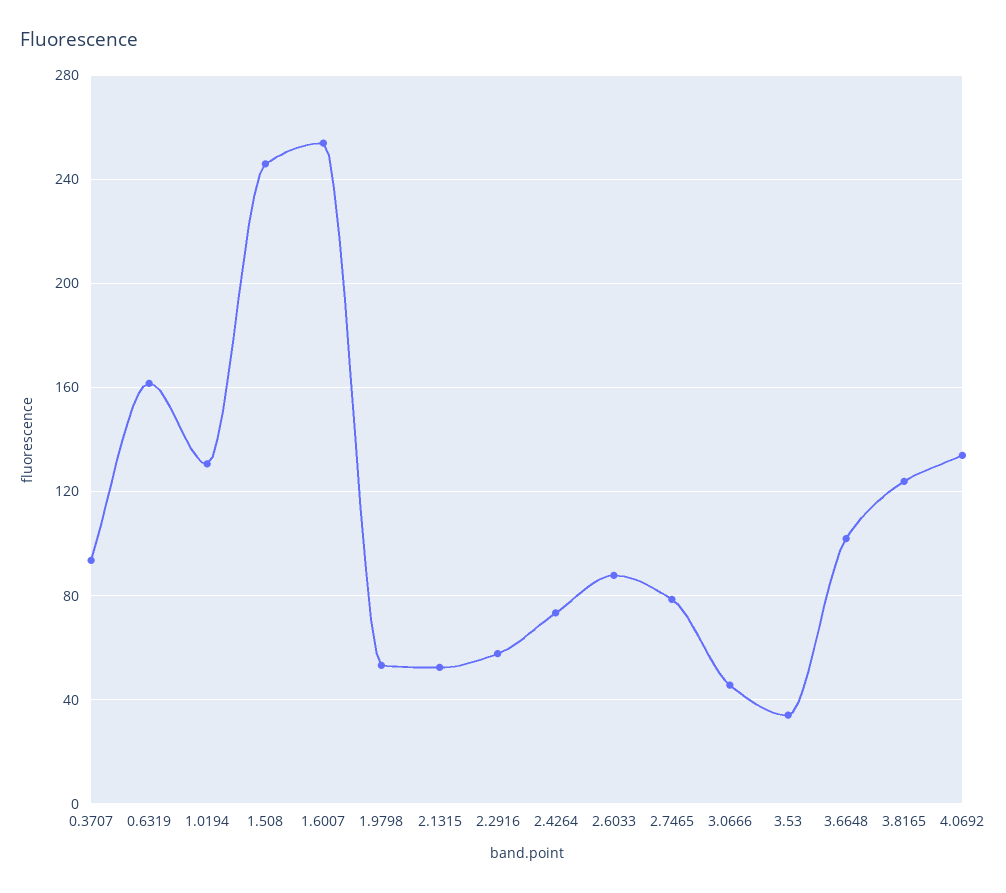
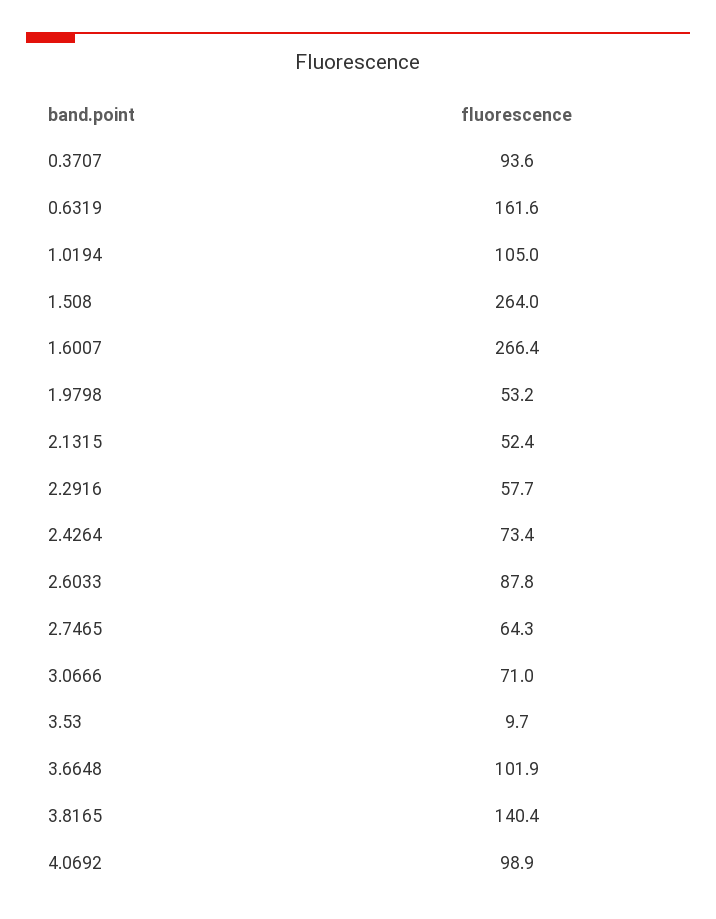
1.0194: 130 -> 105
1.508: 245 -> 264
1.6007: 255 -> 266.4
2.7465: 80 -> 64.3
3.0666: 45 -> 71
3.53: 35 -> 9.7
3.8165: 125 -> 140.4
4.0692: 135 -> 98.9

